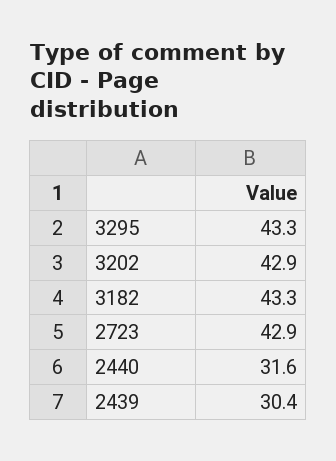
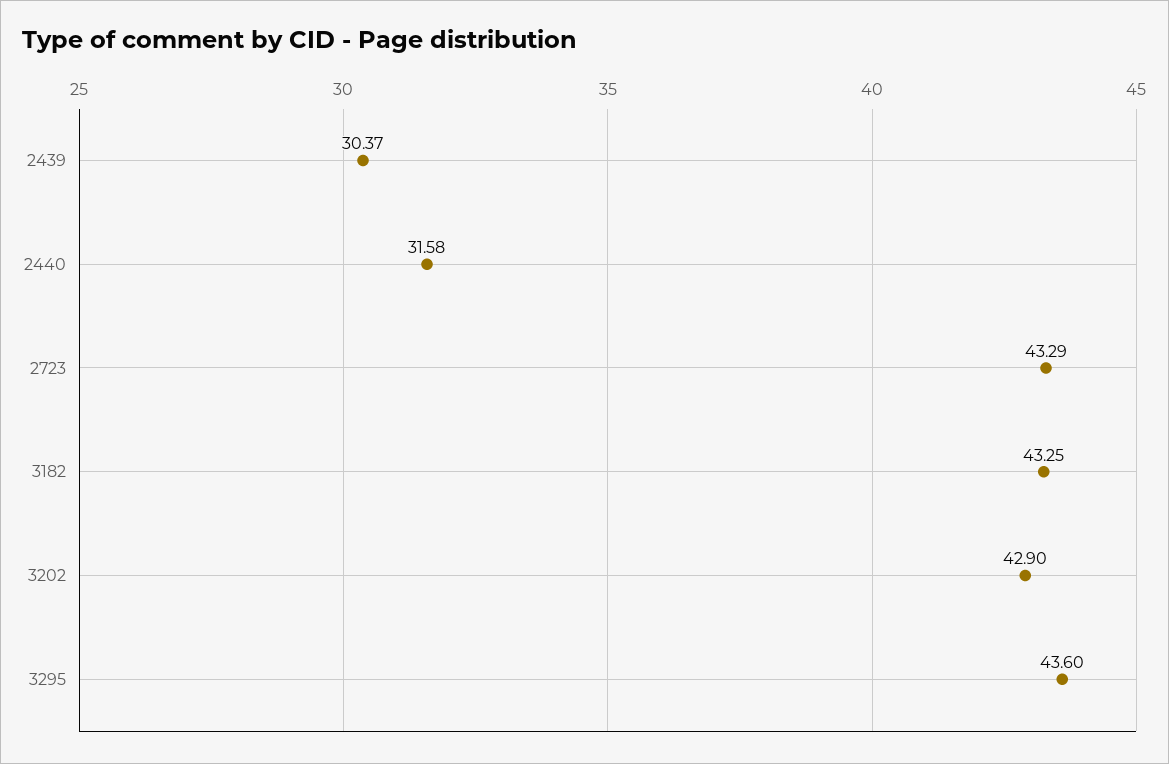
3295: 43.3 -> 43.6
2723: 42.9 -> 43.29

